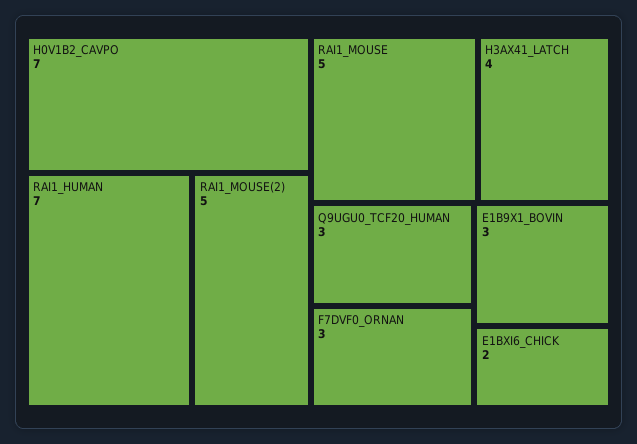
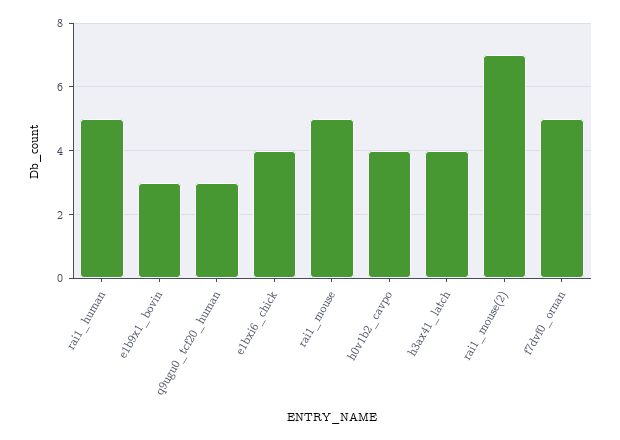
H0V1B2_CAVPO: 7 -> 4
RAI1_HUMAN: 7 -> 5
RAI1_MOUSE(2): 5 -> 7
F7DVF0_ORNAN: 3 -> 5
E1BXI6_CHICK: 2 -> 4

